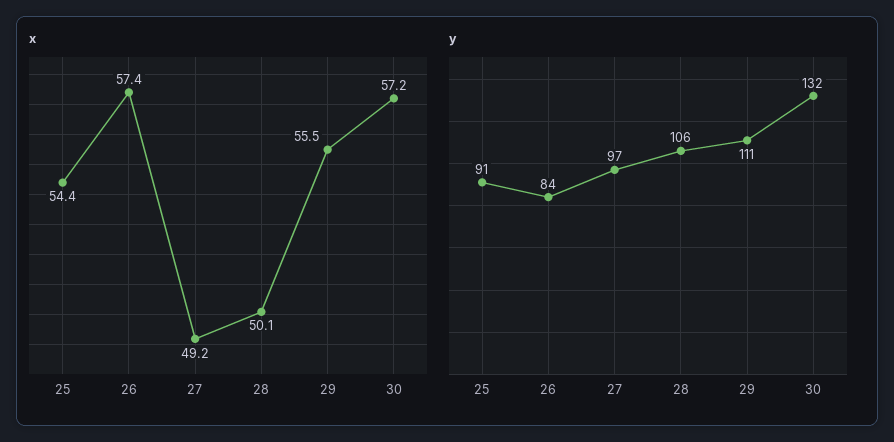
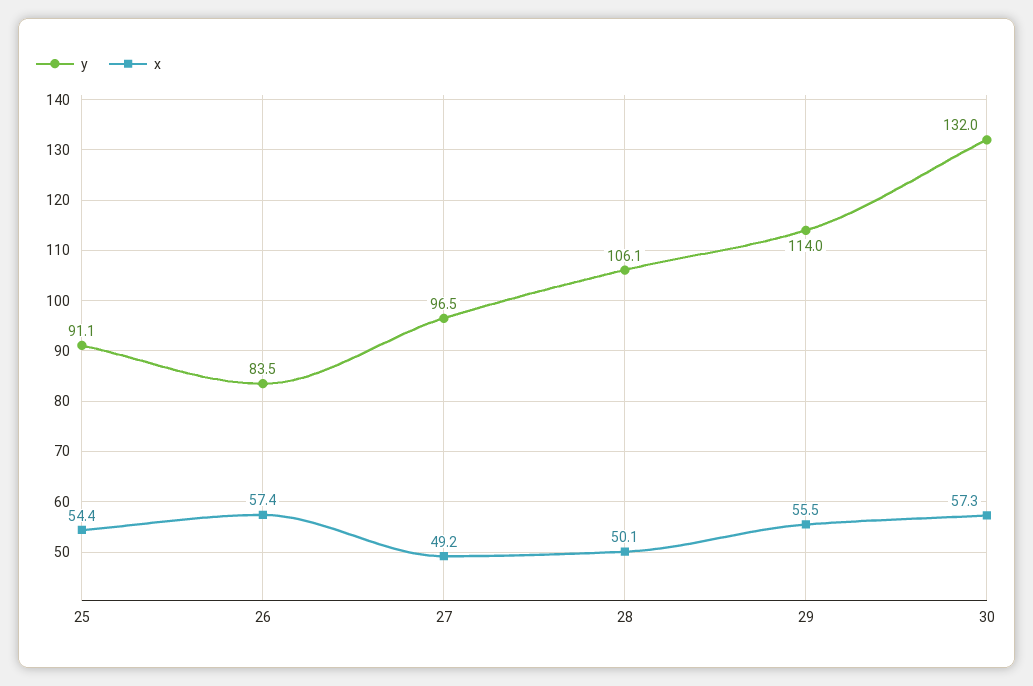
x, 30: 57.2 -> 57.3
y, 29: 111 -> 114

